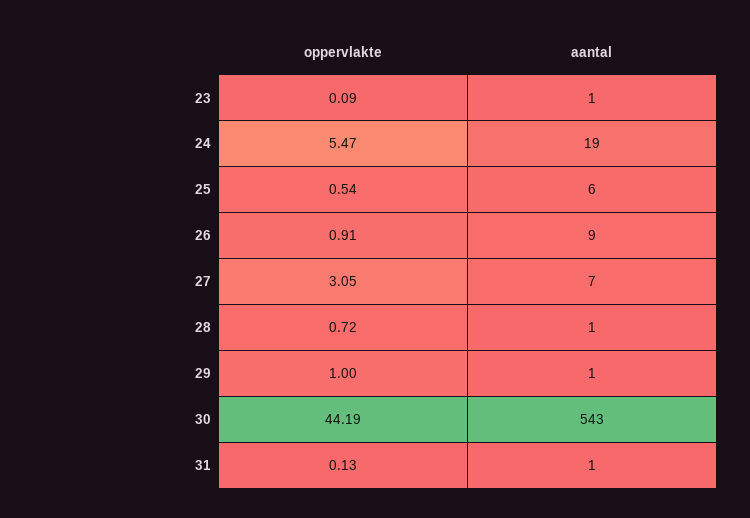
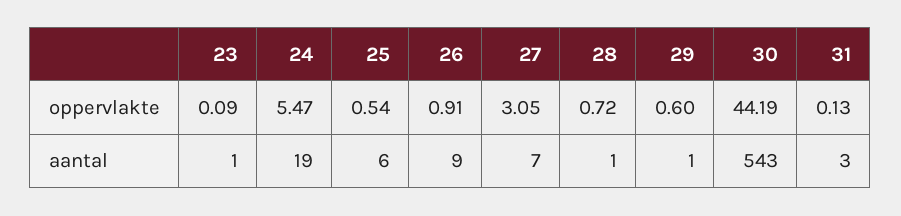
oppervlakte, 29: 1 -> 0.6
aantal, 31: 1 -> 3

